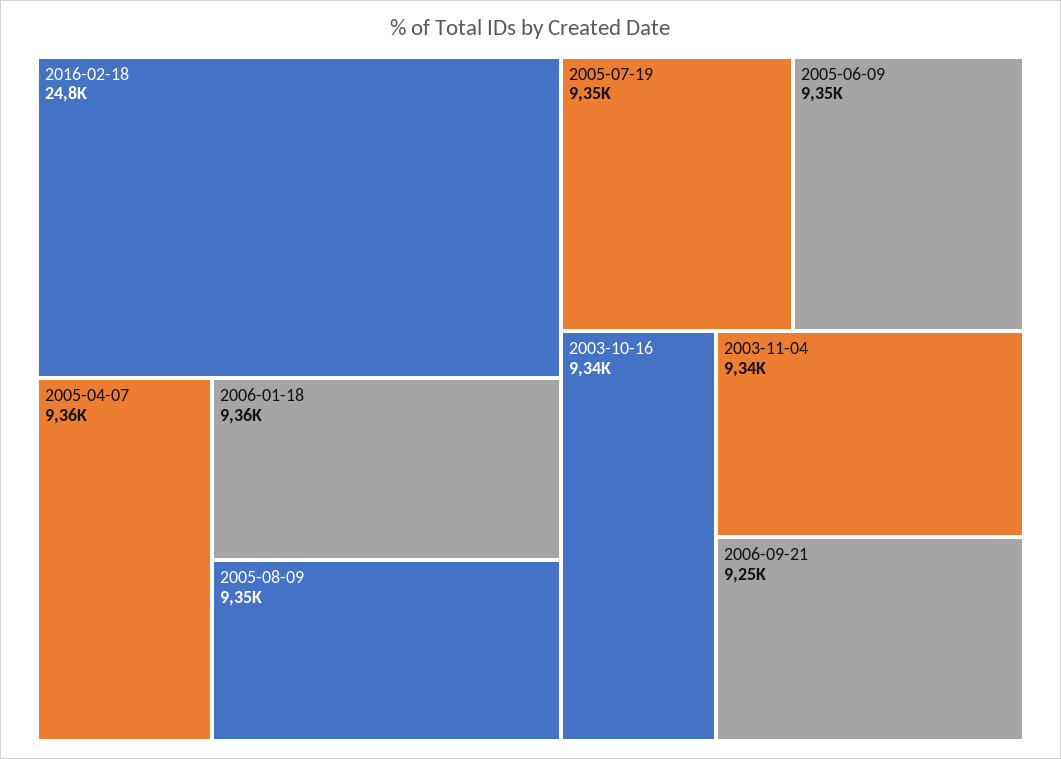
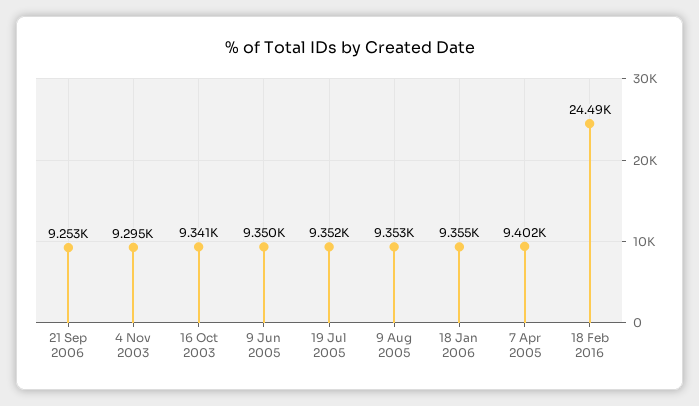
2016-02-18: 24800 -> 24490
2005-04-07: 9360 -> 9402
2003-11-04: 9340 -> 9295

